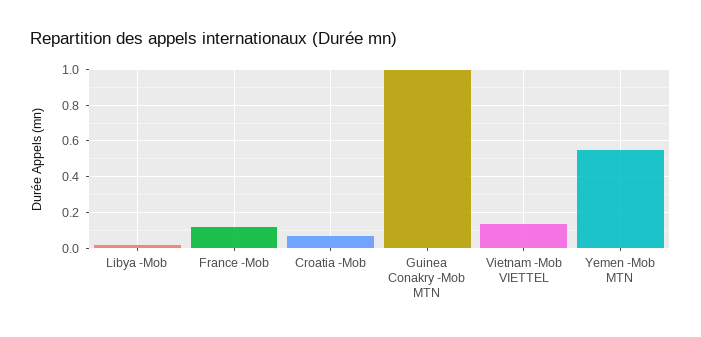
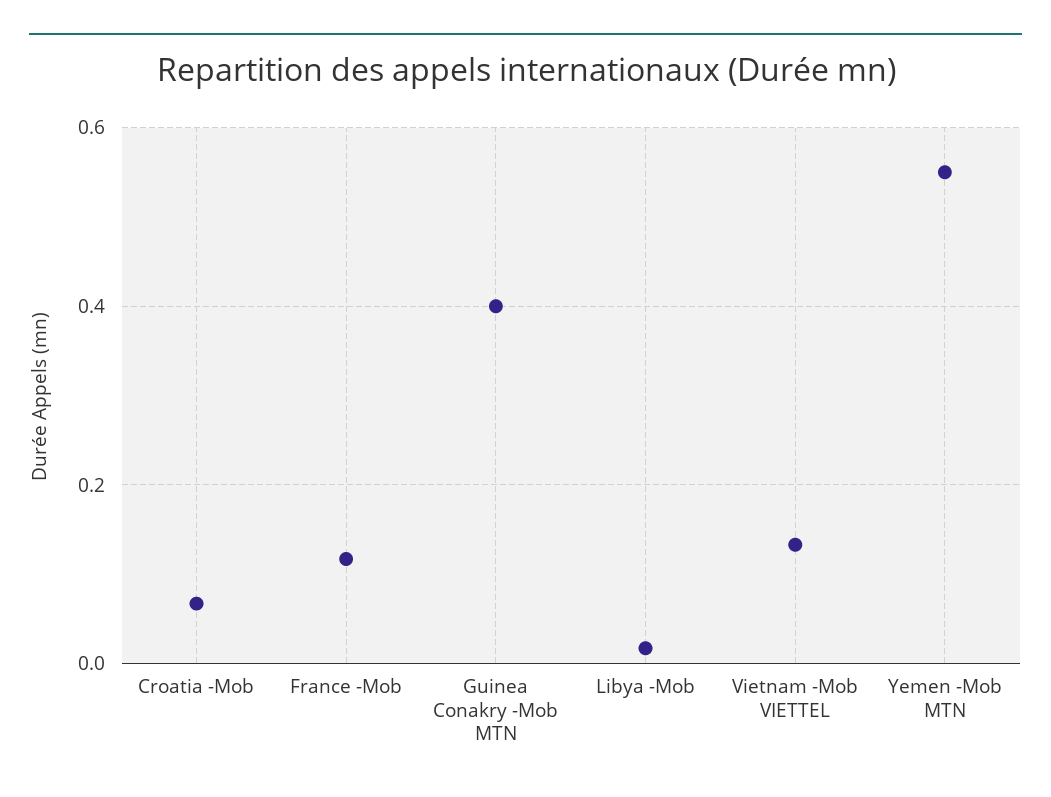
Guinea Conakry -Mob MTN: 1 -> 0.4

